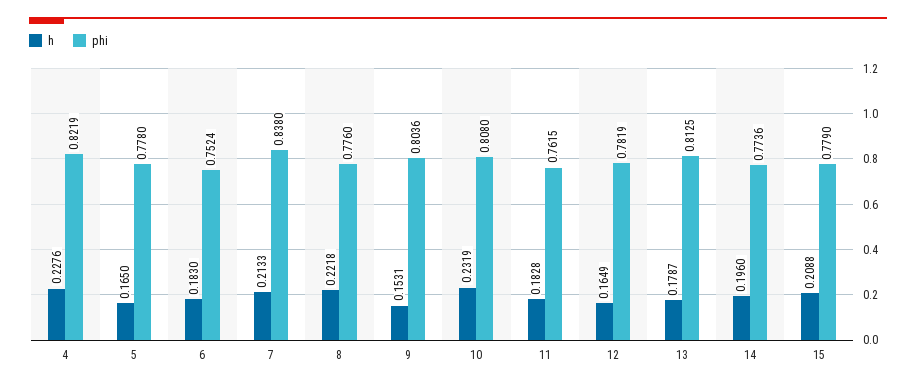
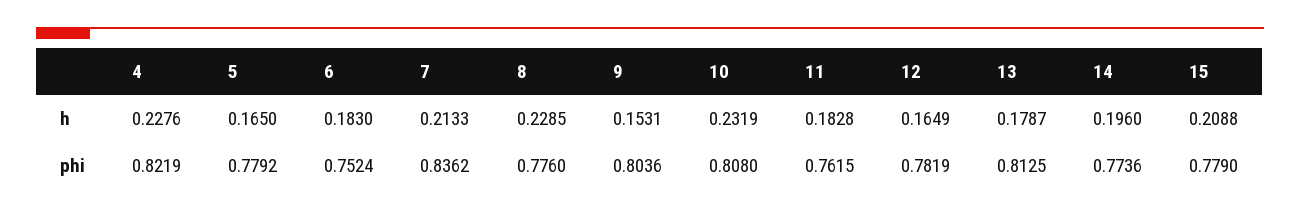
phi, 5: 0.778 -> 0.7792
phi, 7: 0.838 -> 0.8362
h, 8: 0.2218 -> 0.2285

